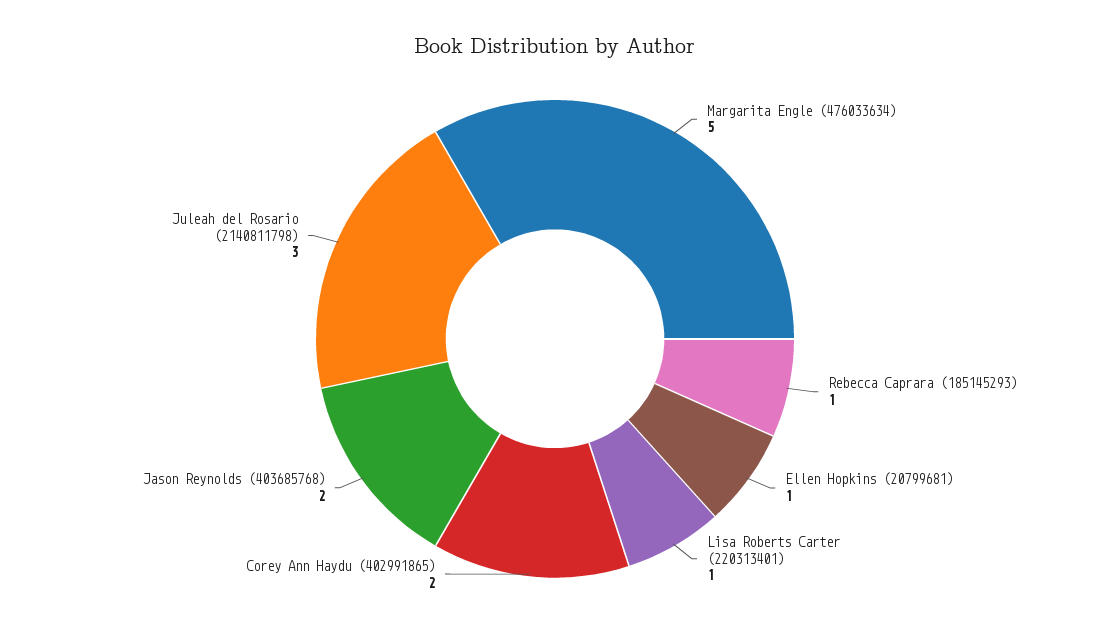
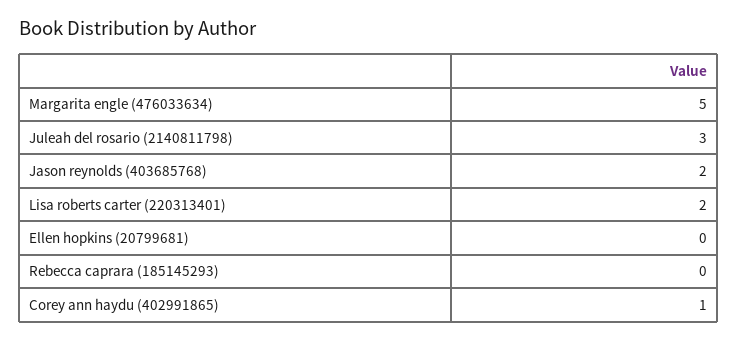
Rebecca Caprara (185145293): 1 -> 0
Ellen Hopkins (20799681): 1 -> 0
Lisa Roberts Carter (220313401): 1 -> 2
Corey Ann Haydu (402991865): 2 -> 1

